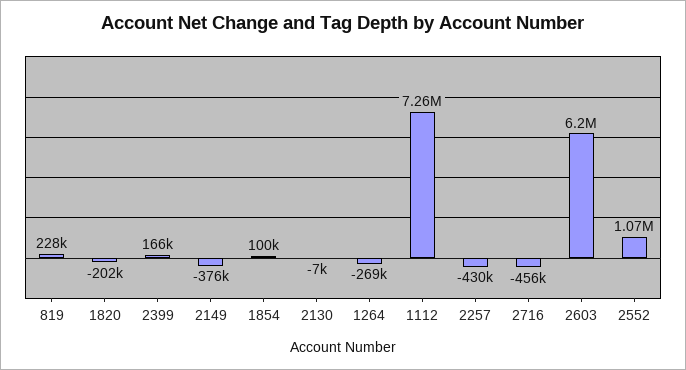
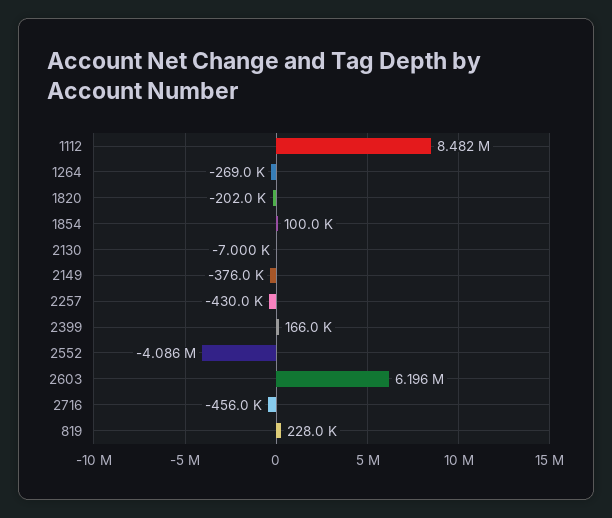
1112: 7260000 -> 8482000
2552: 1070000 -> -4086000

